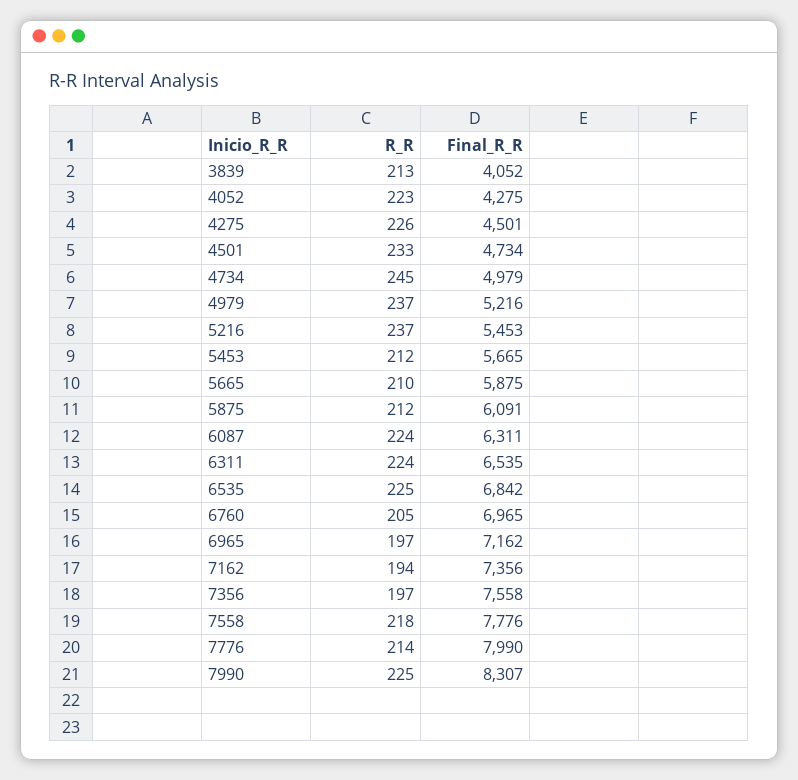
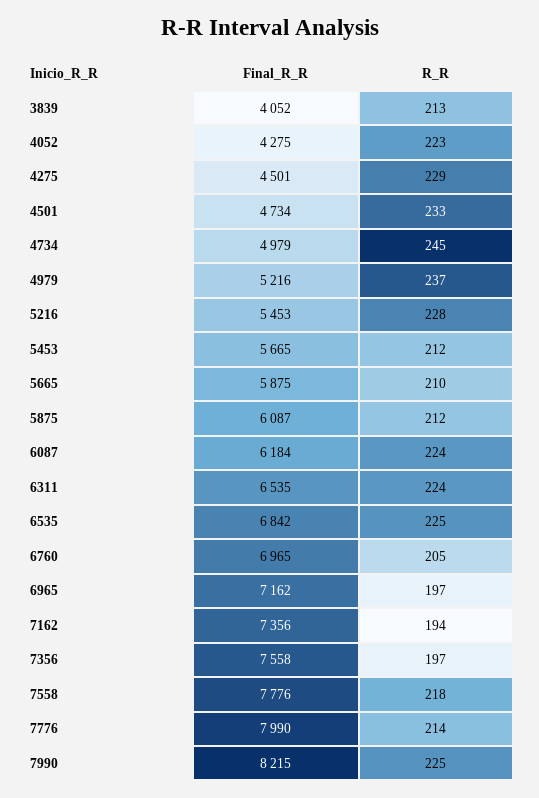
R_R, 4275: 226 -> 229
R_R, 5216: 237 -> 228
Final_R_R, 5875: 6091 -> 6087
Final_R_R, 6087: 6311 -> 6184
Final_R_R, 7990: 8307 -> 8215

